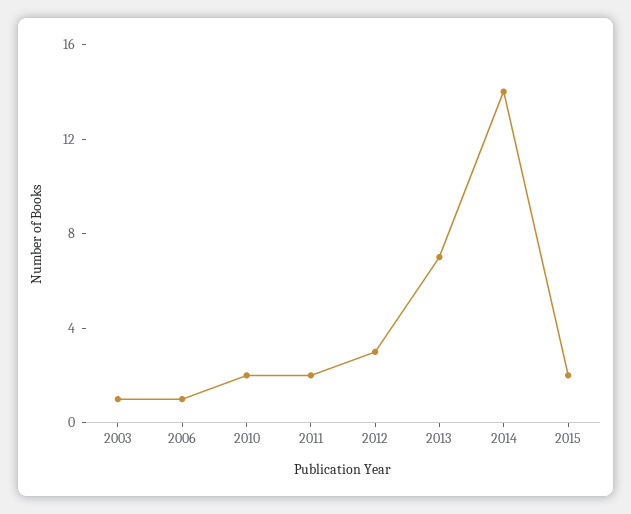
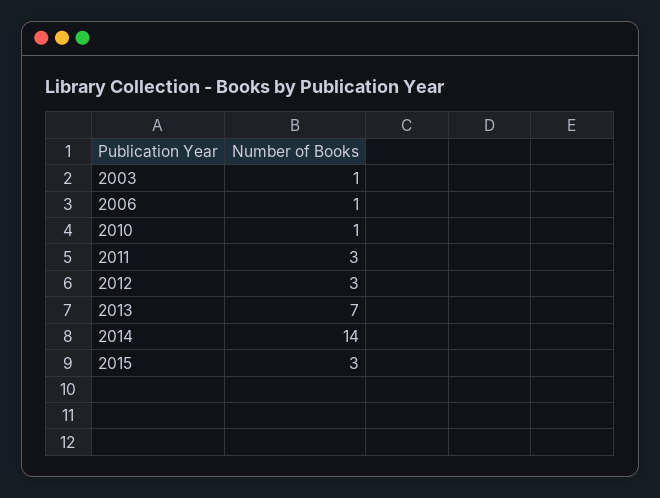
2010: 2 -> 1
2011: 2 -> 3
2015: 2 -> 3

